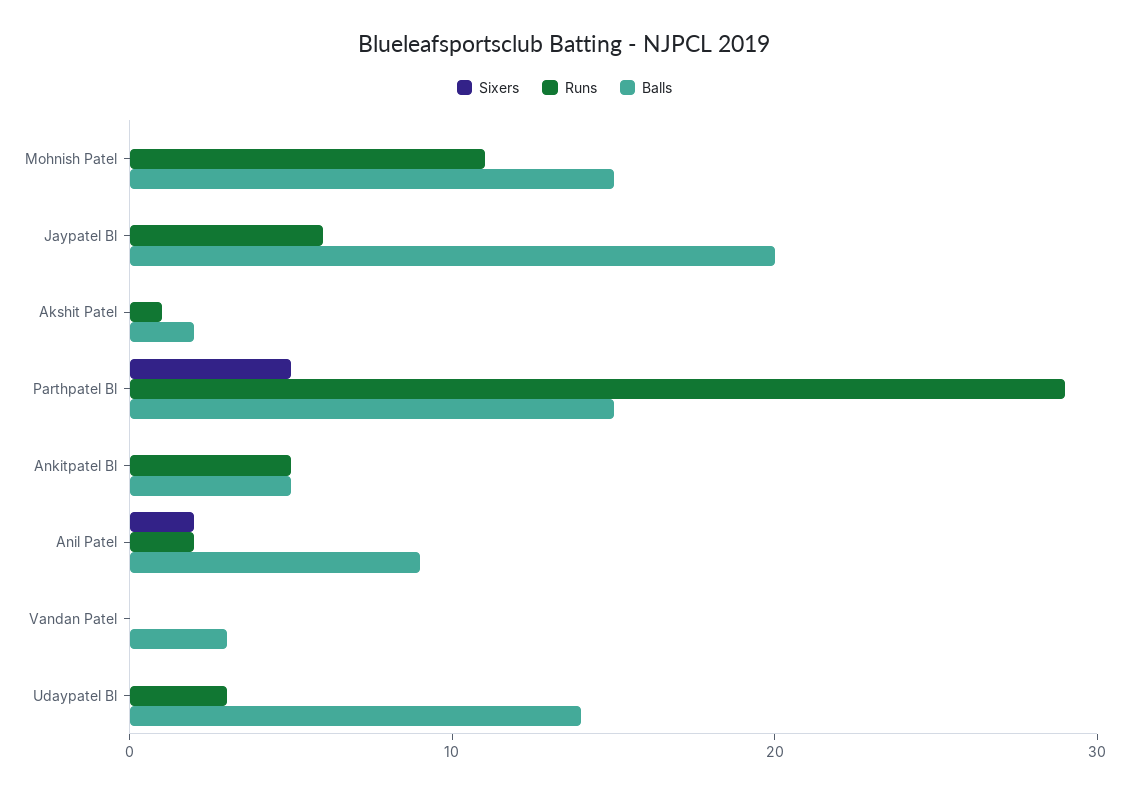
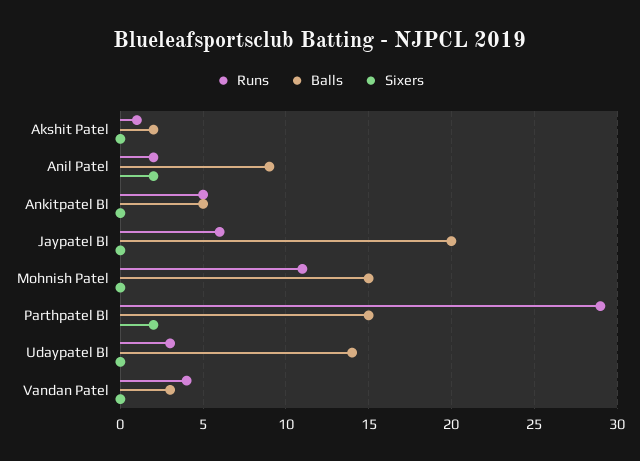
Sixers, Parthpatel Bl: 5 -> 2
Runs, Vandan Patel: 0 -> 4

